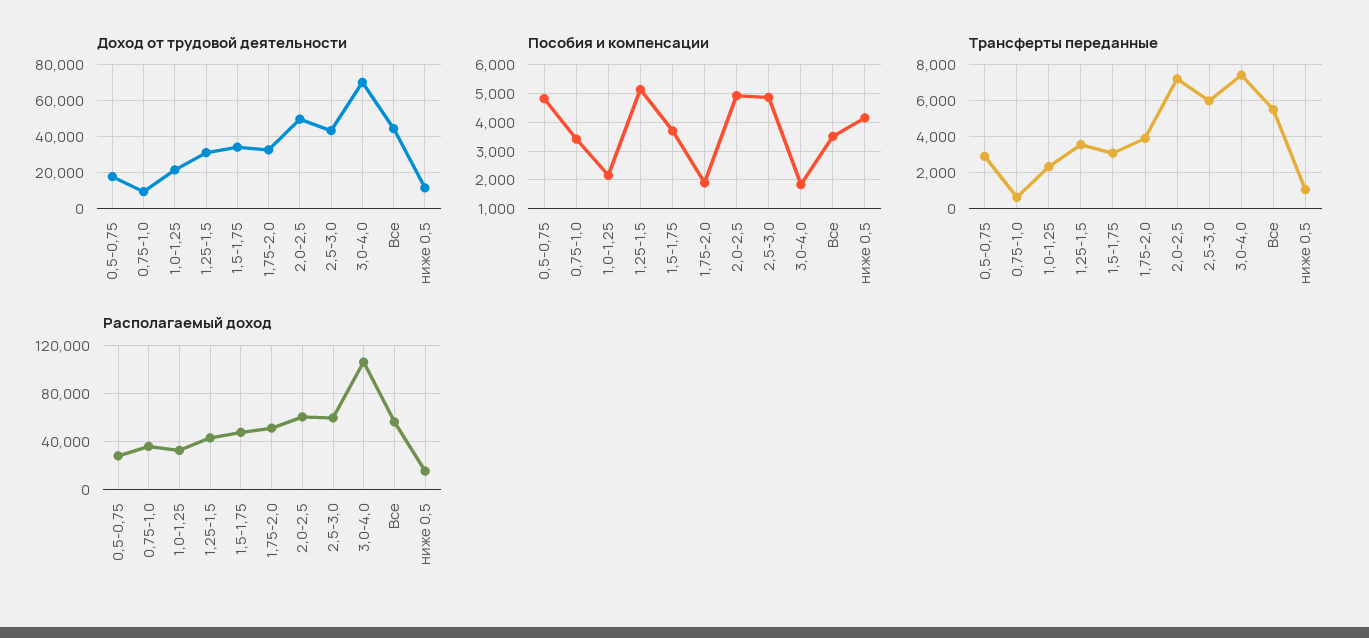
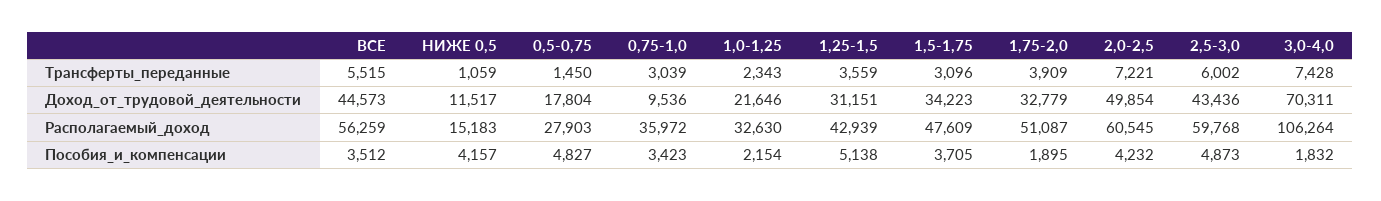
Пособия и компенсации, 2,0-2,5: 5000 -> 4232
Трансферты переданные, 0,5-0,75: 3000 -> 1450
Трансферты переданные, 0,75-1,0: 500 -> 3039

